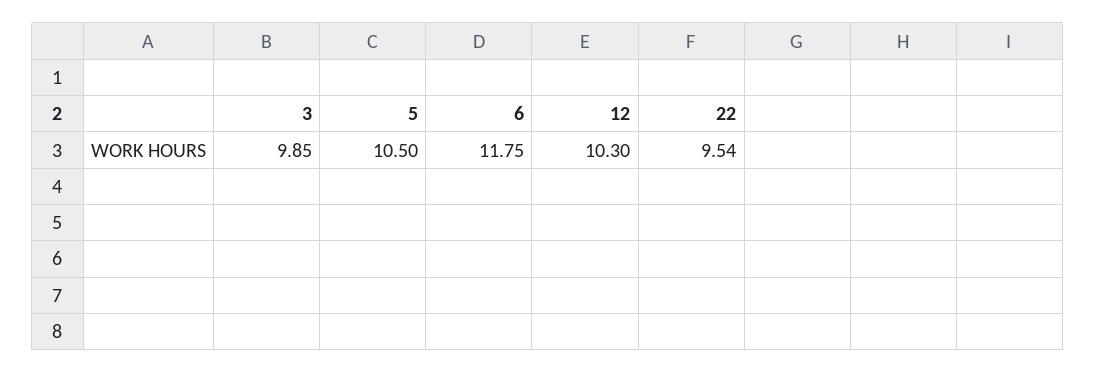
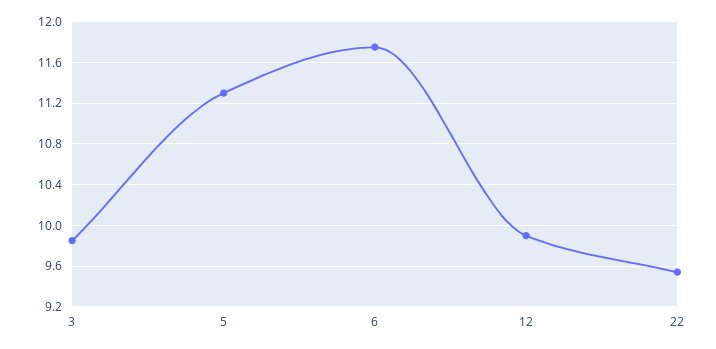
5: 10.5 -> 11.3
12: 10.3 -> 9.9

